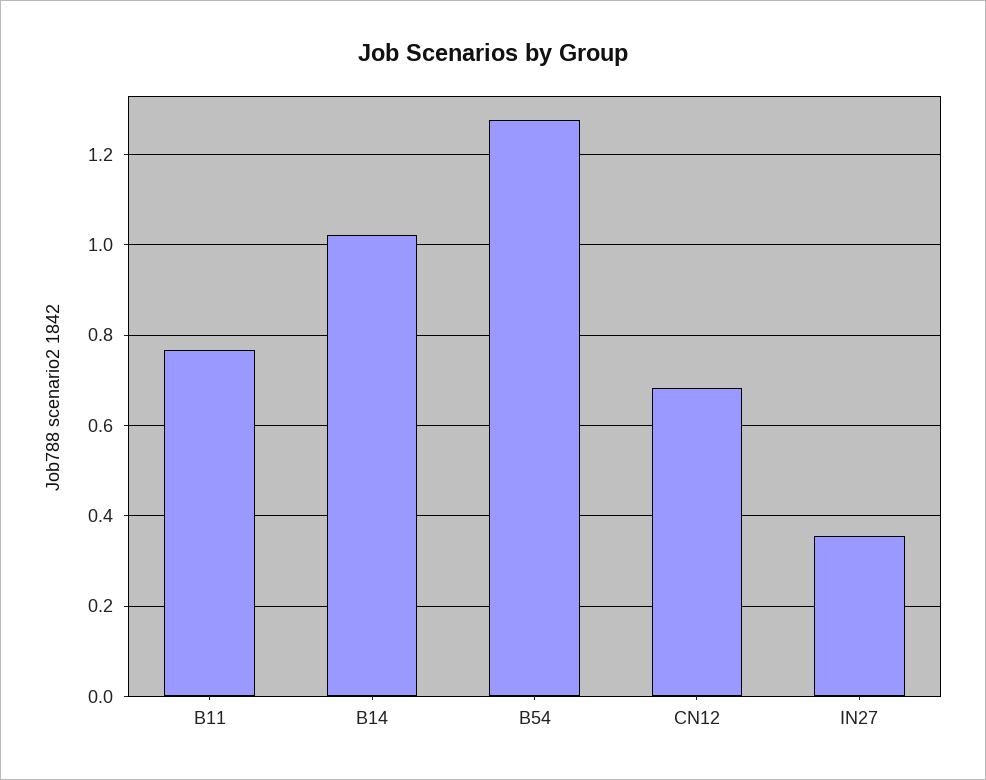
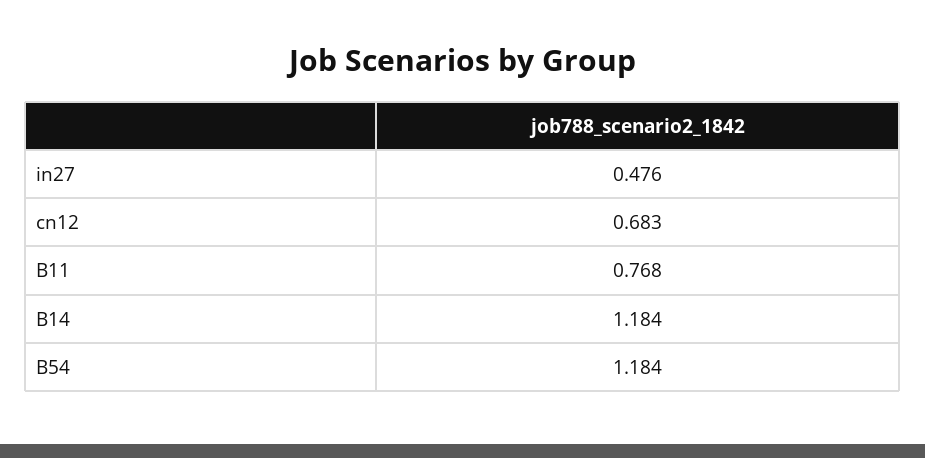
B14: 1.02 -> 1.184
B54: 1.28 -> 1.184
IN27: 0.36 -> 0.476

